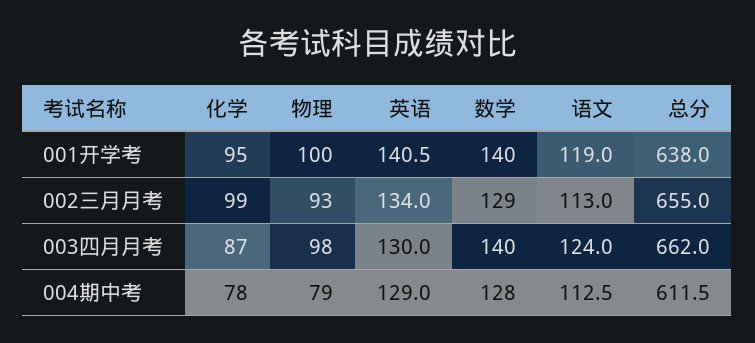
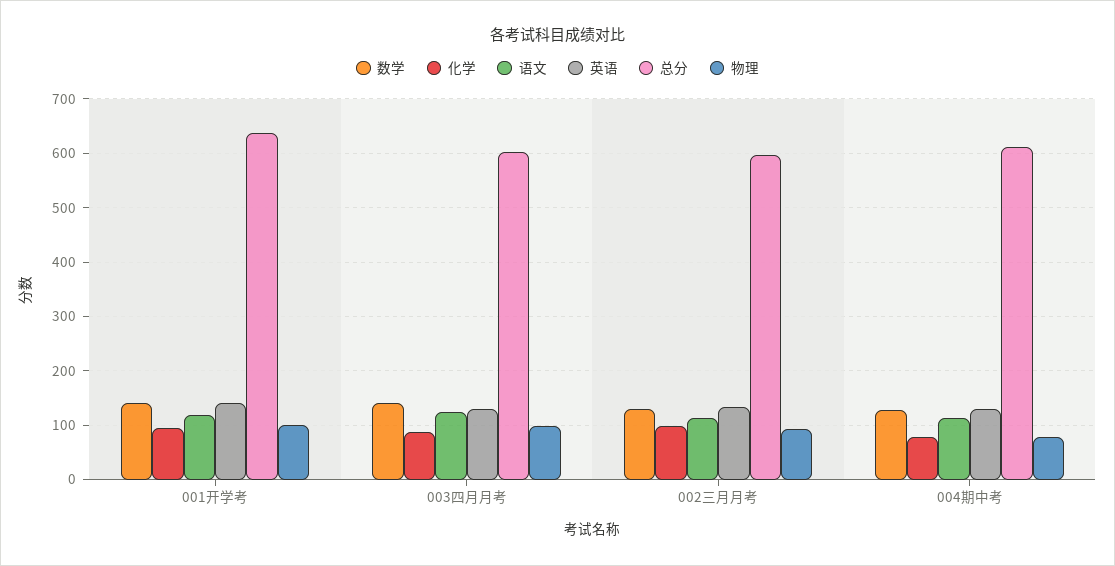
总分, 002三月月考: 655 -> 600
总分, 003四月月考: 662 -> 600

